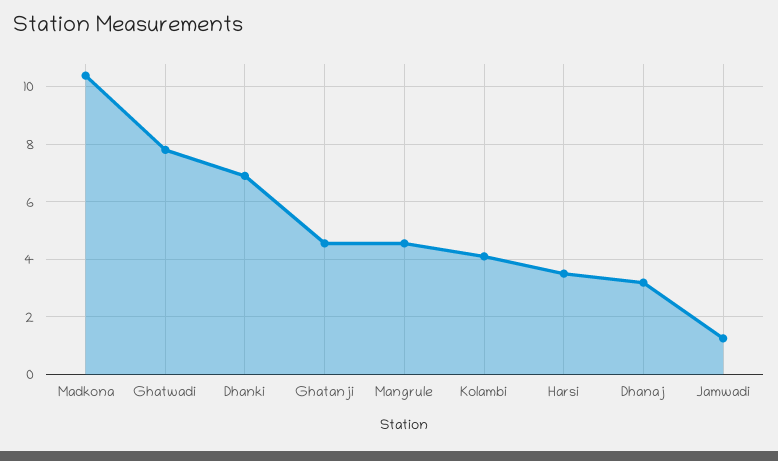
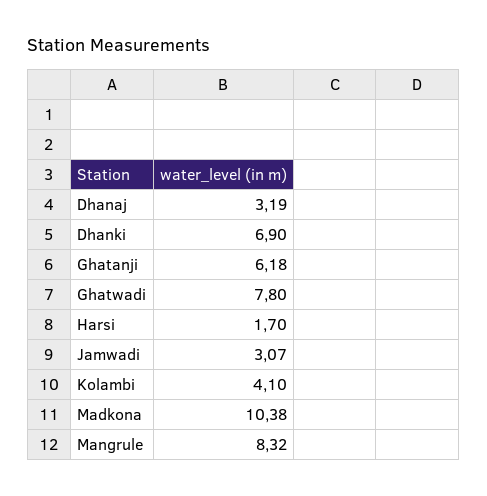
Ghatanji: 4.5 -> 6.18
Mangrule: 4.5 -> 8.32
Harsi: 3.5 -> 1.7
Jamwadi: 1.25 -> 3.07

